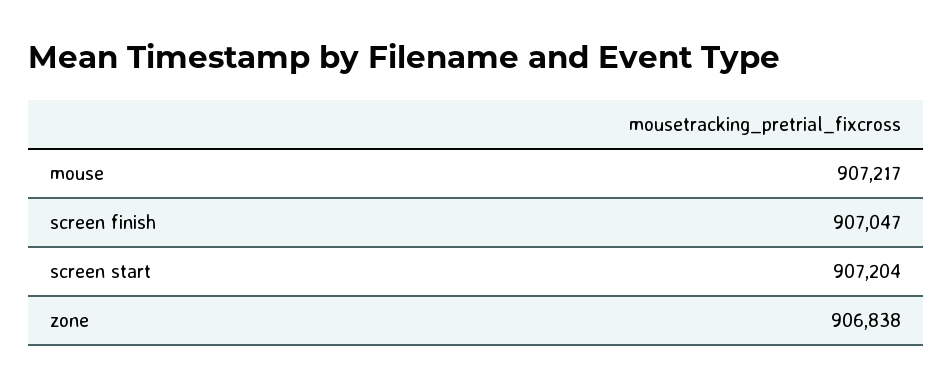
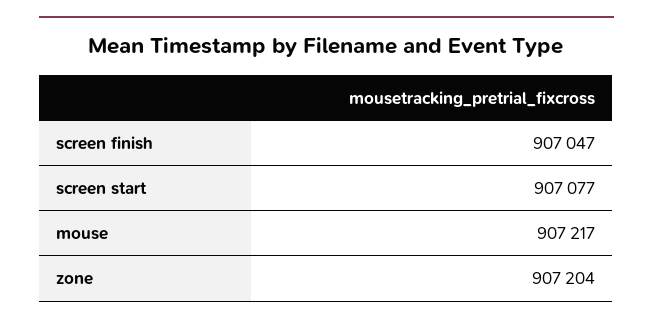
screen start: 907204 -> 907077
zone: 906838 -> 907204

